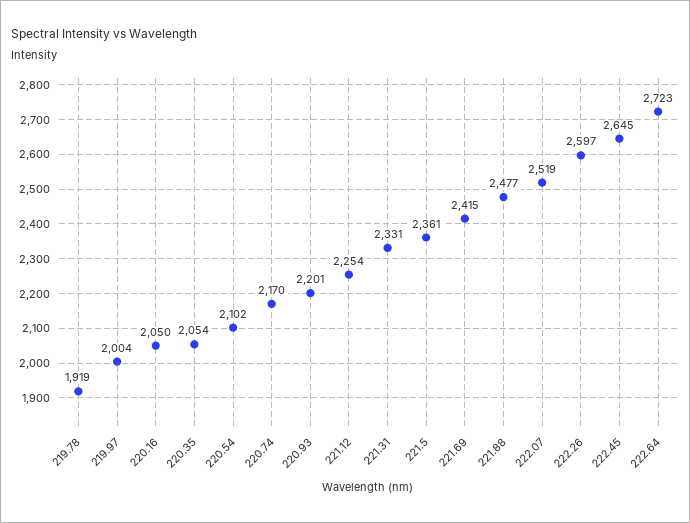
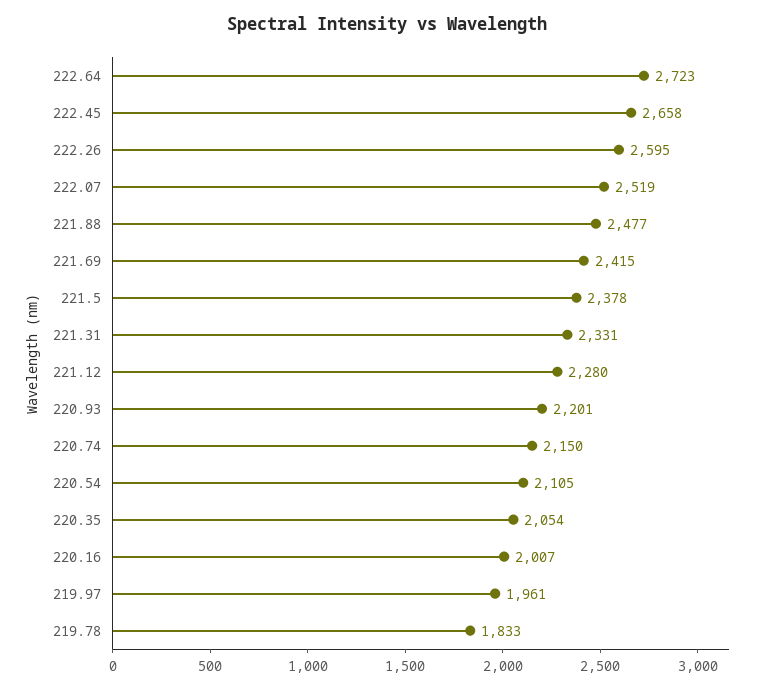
219.78: 1919 -> 1833
219.97: 2004 -> 1961
220.16: 2050 -> 2007
220.54: 2102 -> 2105
220.74: 2170 -> 2150
221.12: 2254 -> 2280
221.5: 2361 -> 2378
222.26: 2597 -> 2595
222.45: 2645 -> 2658

